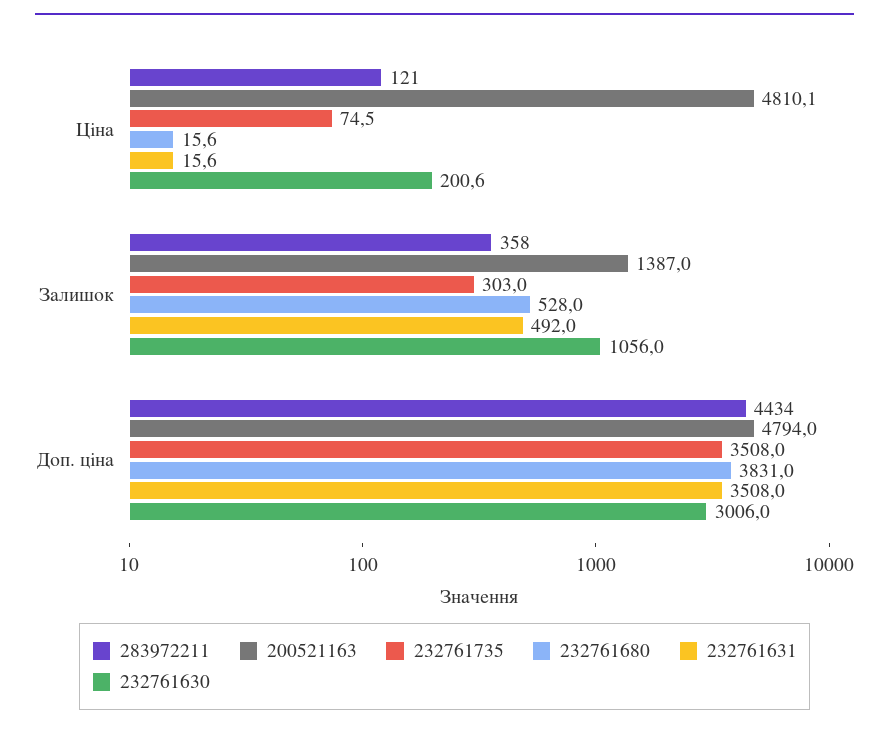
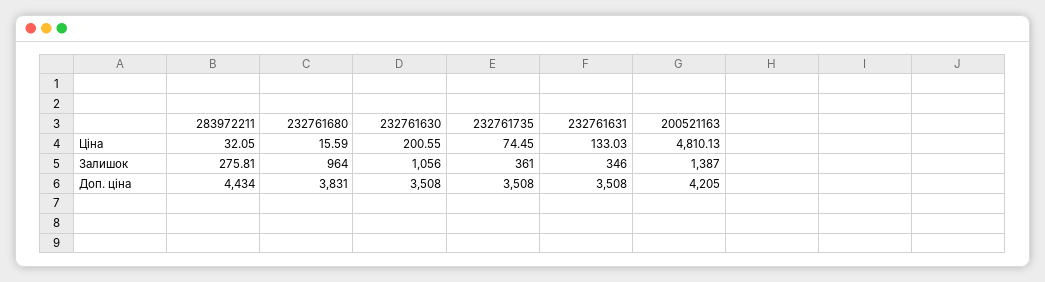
283972211, Ціна: 121 -> 32.05
232761631, Ціна: 15.6 -> 133.03
283972211, Залишок: 358 -> 275.81
232761735, Залишок: 303 -> 361
232761680, Залишок: 528 -> 964
232761631, Залишок: 492 -> 346
200521163, Доп. ціна: 4794 -> 4205
232761630, Доп. ціна: 3006 -> 3508

